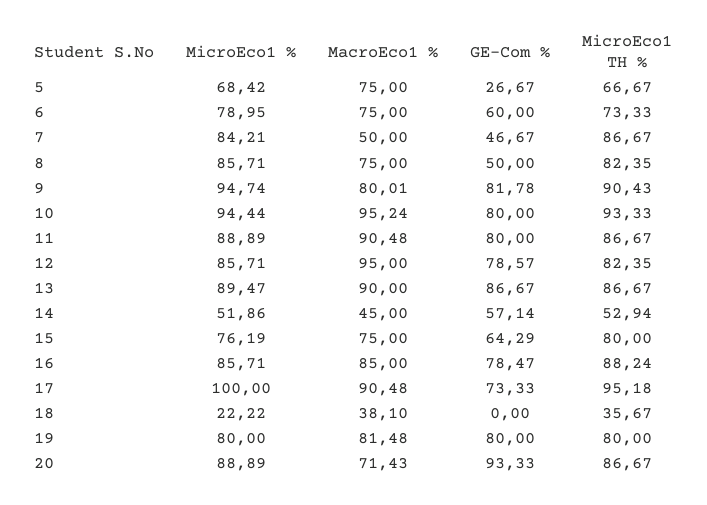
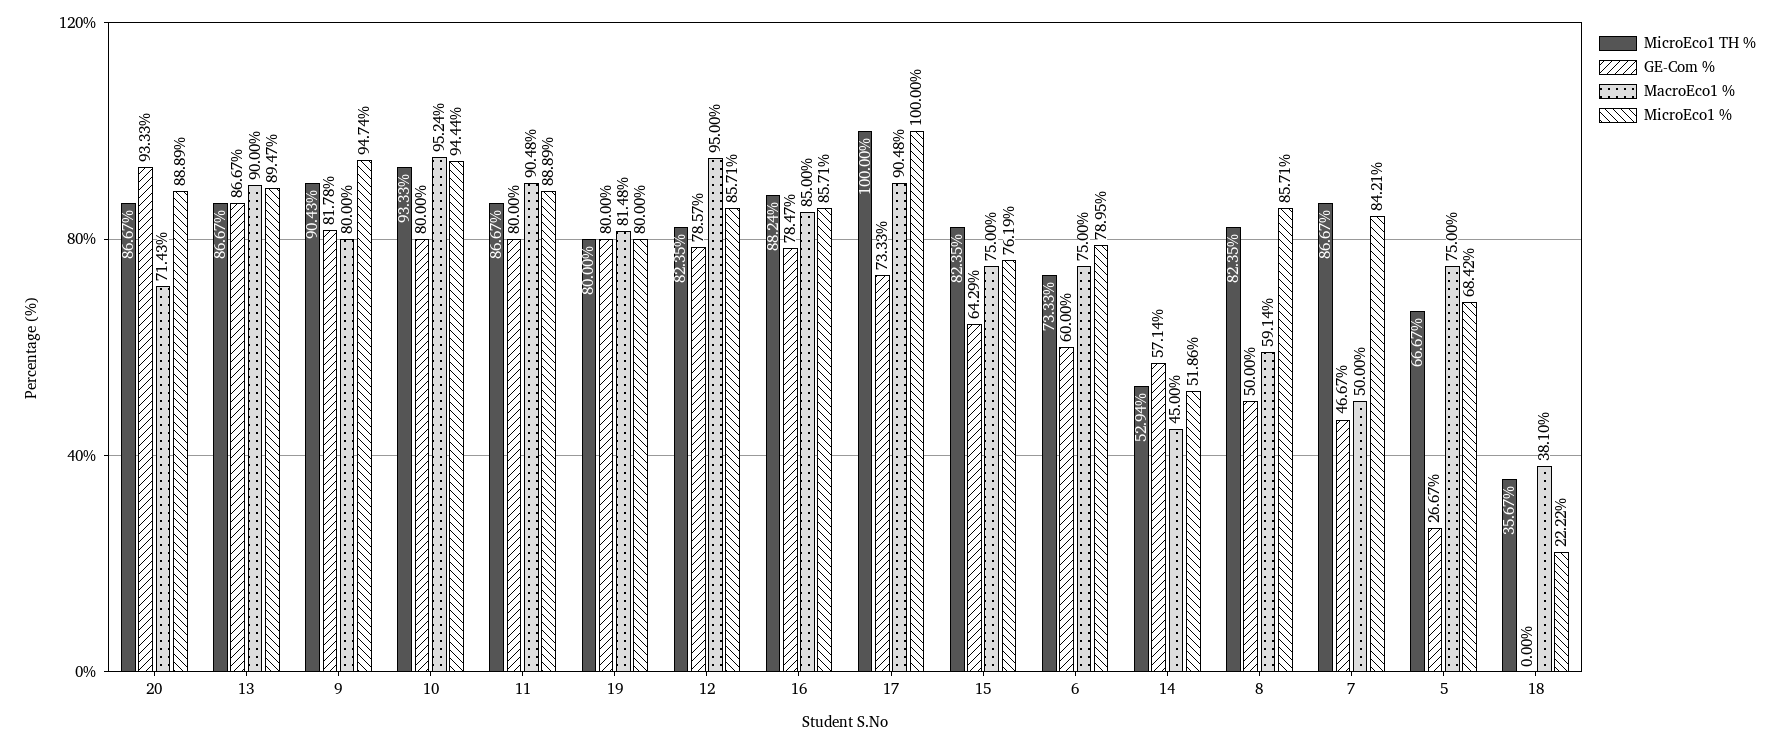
MacroEco1 %, 8: 75 -> 59.14
MacroEco1 %, 9: 80.01 -> 80
MicroEco1 TH %, 15: 80 -> 82.35
MicroEco1 TH %, 17: 95.18 -> 100

